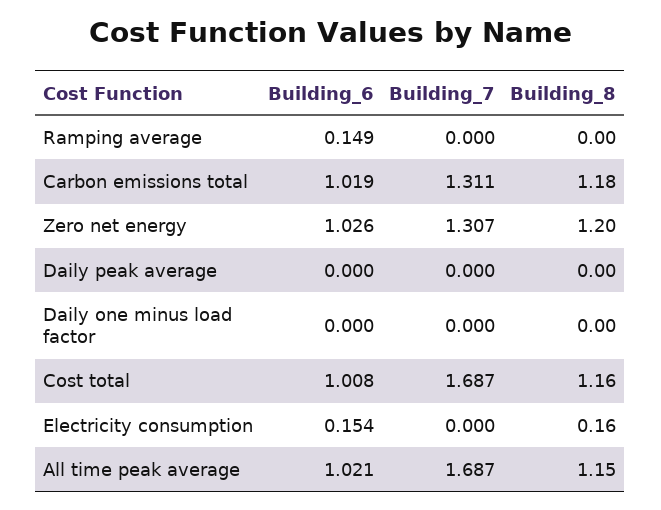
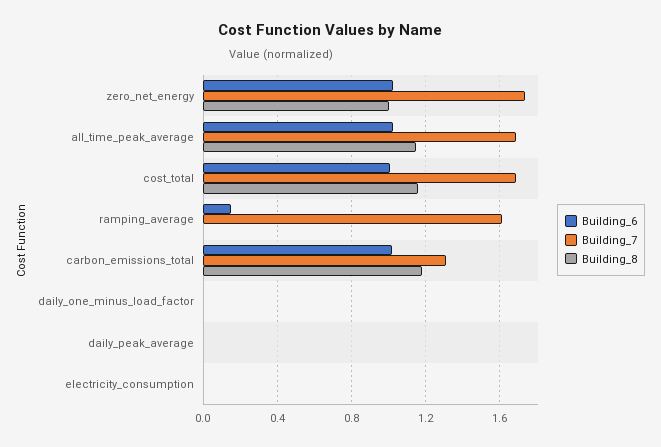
Building_7, Ramping average: 0 -> 1.6
Building_7, Zero net energy: 1.307 -> 1.75
Building_8, Zero net energy: 1.2 -> 1
Building_6, Electricity consumption: 0.154 -> 0
Building_8, Electricity consumption: 0.16 -> 0

